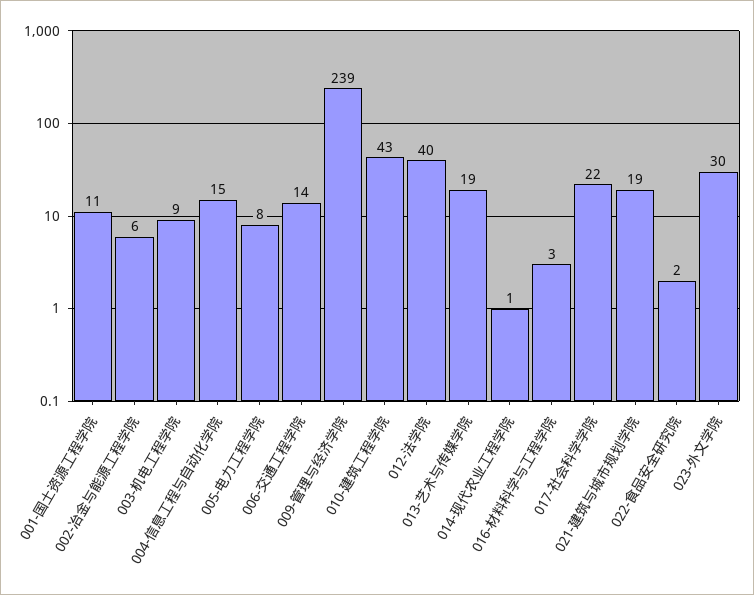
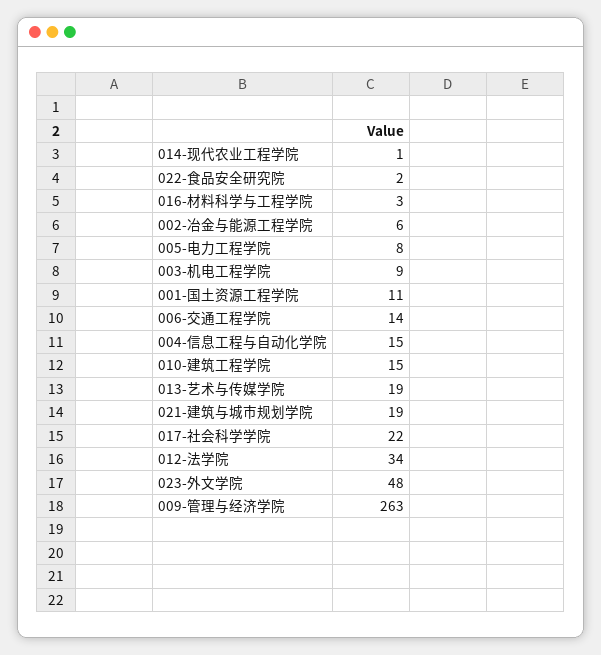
009-管理与经济学院: 239 -> 263
010-建筑工程学院: 43 -> 15
012-法学院: 40 -> 34
023-外文学院: 30 -> 48

